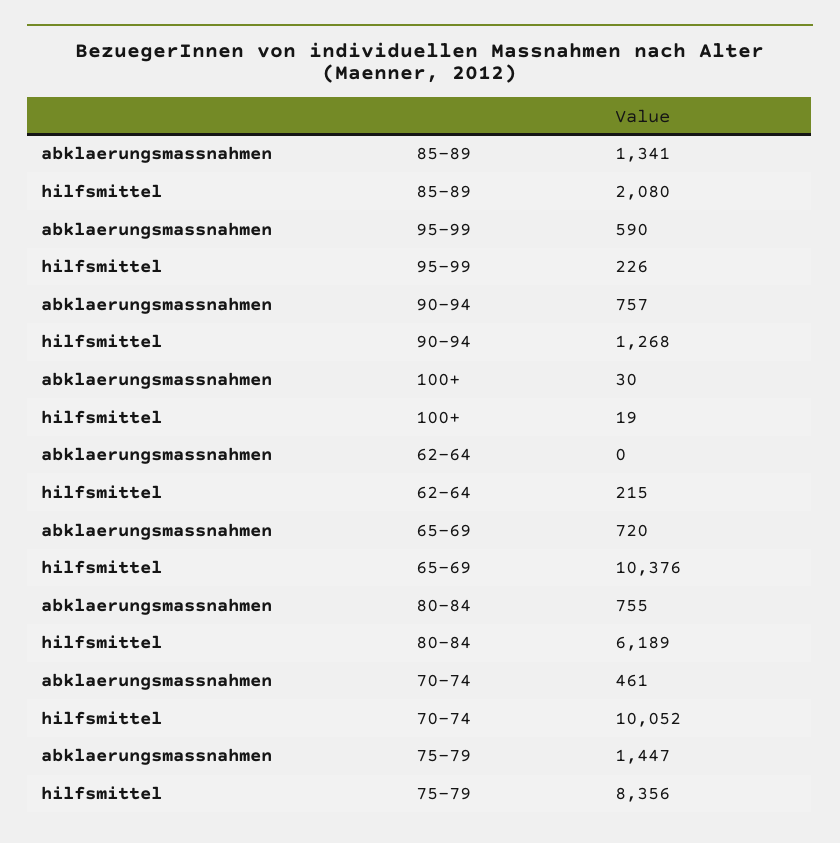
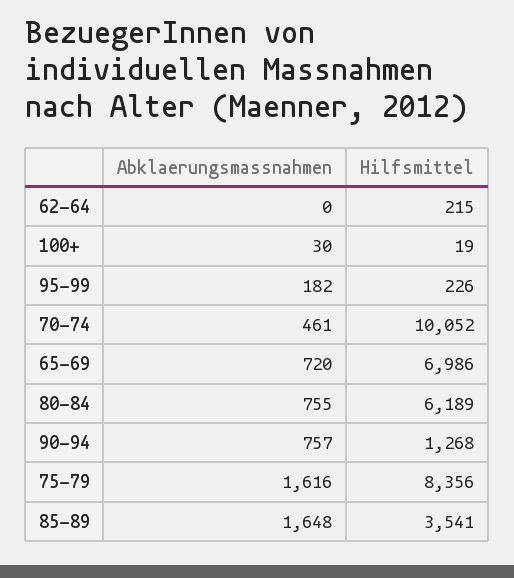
abklaerungsmassnahmen, 85-89: 1341 -> 1648
hilfsmittel, 85-89: 2080 -> 3541
abklaerungsmassnahmen, 95-99: 590 -> 182
hilfsmittel, 65-69: 10376 -> 6986
abklaerungsmassnahmen, 75-79: 1447 -> 1616

